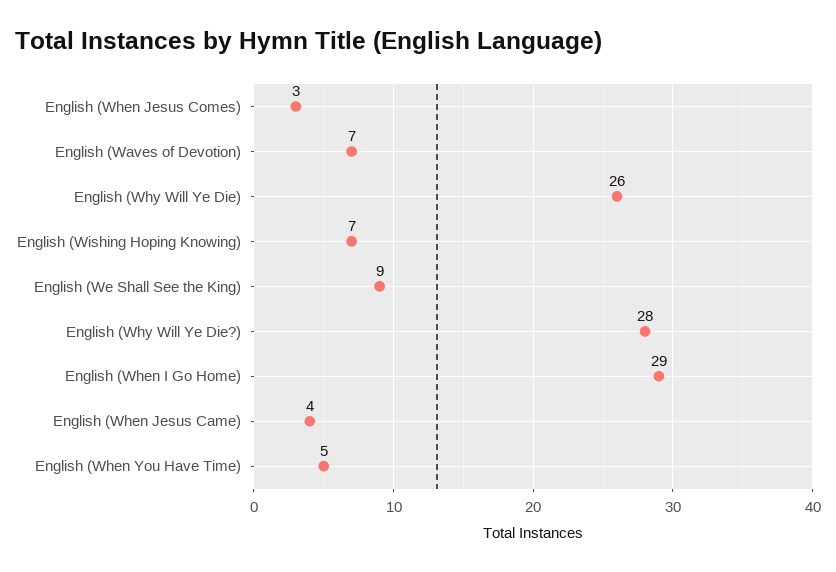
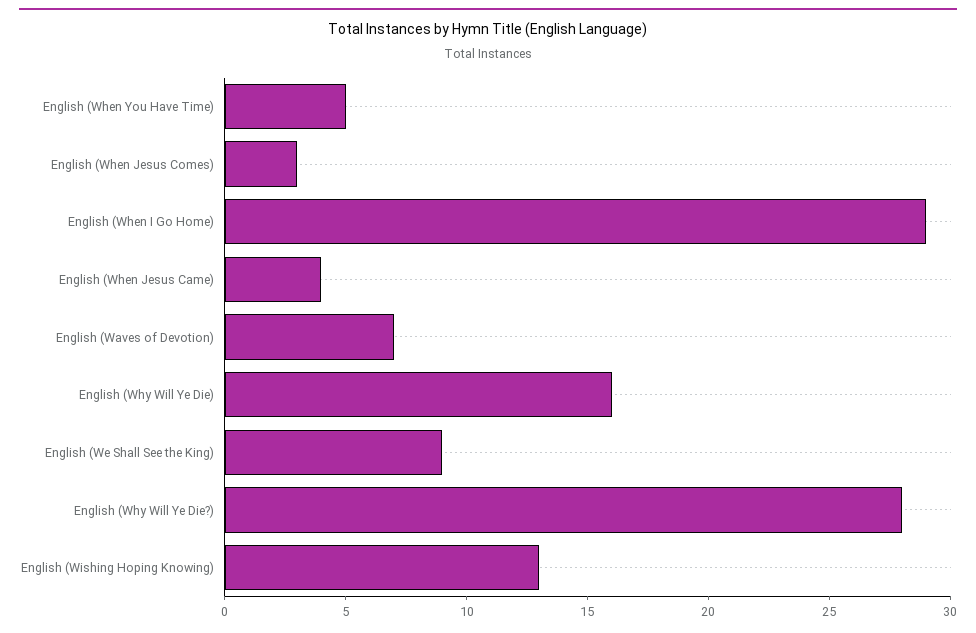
English (Why Will Ye Die): 26 -> 16
English (Wishing Hoping Knowing): 7 -> 13

